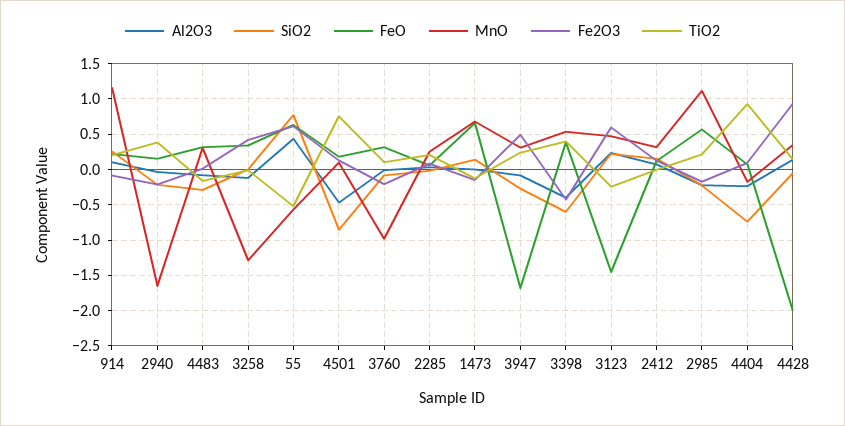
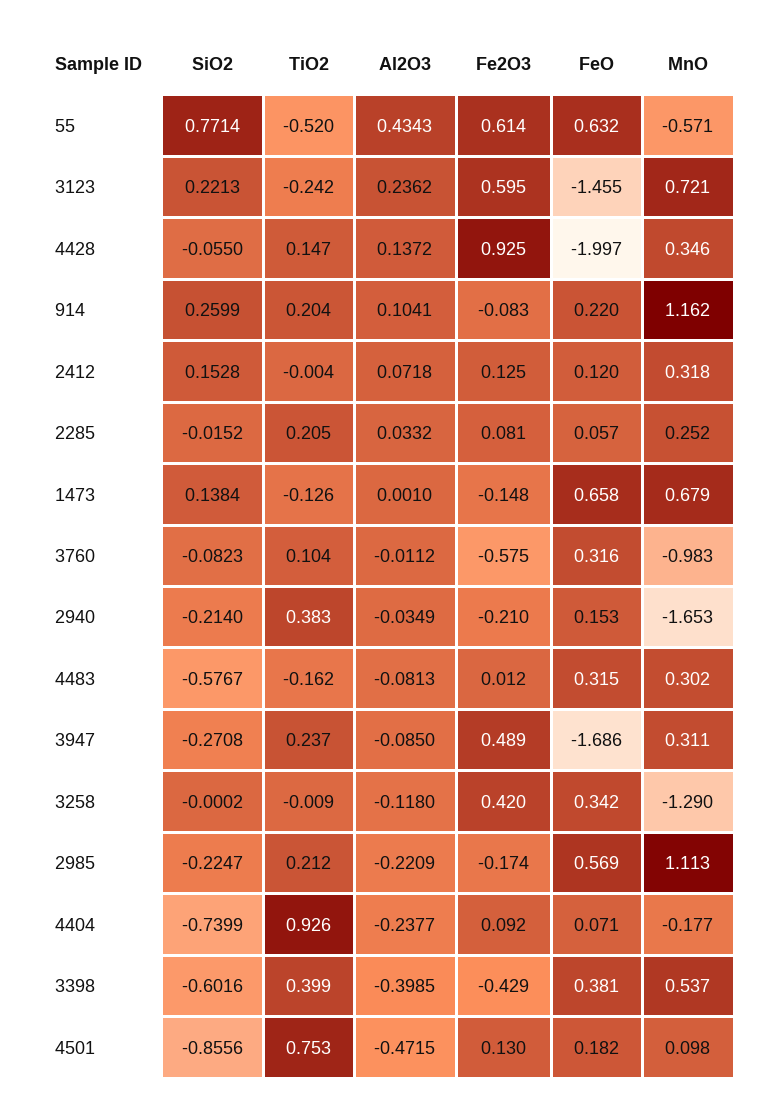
SiO2, 4483: -0.3 -> -0.5767
Fe2O3, 3760: -0.2 -> -0.575
MnO, 3123: 0.5 -> 0.721

